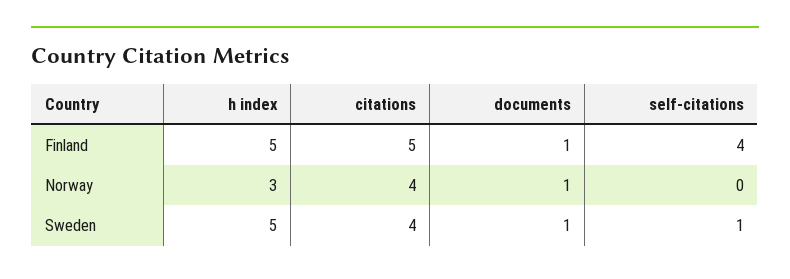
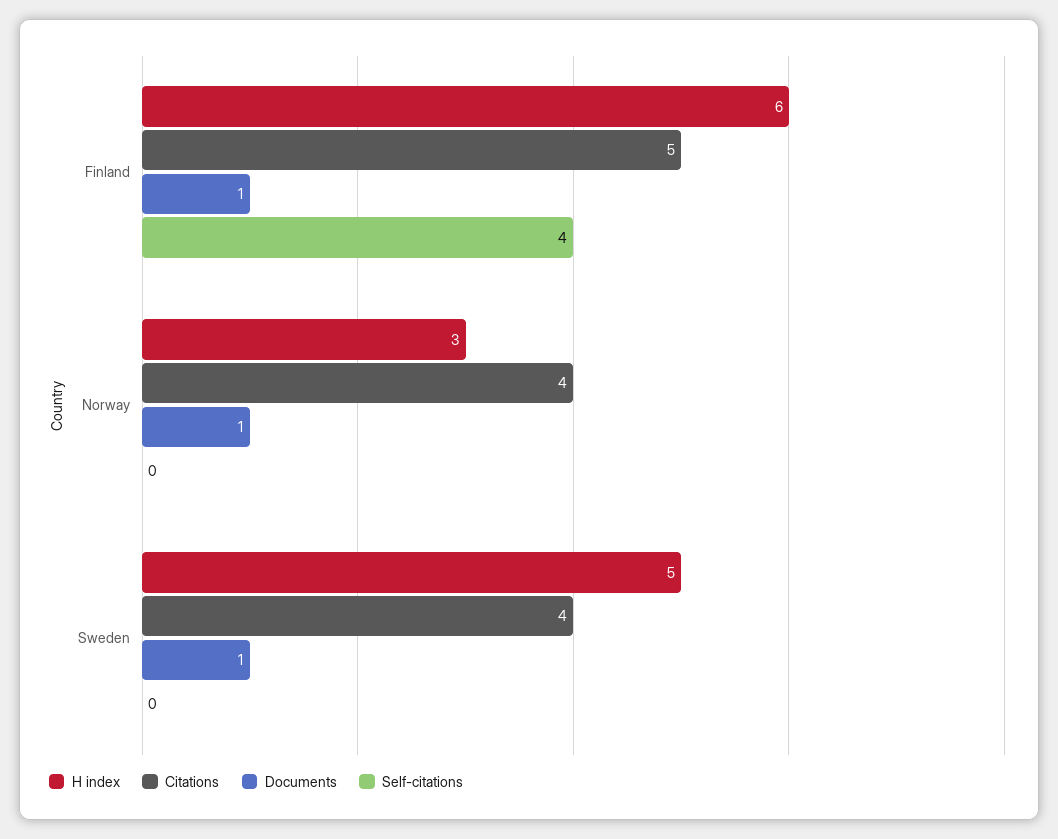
h index, Finland: 5 -> 6
self-citations, Sweden: 1 -> 0

